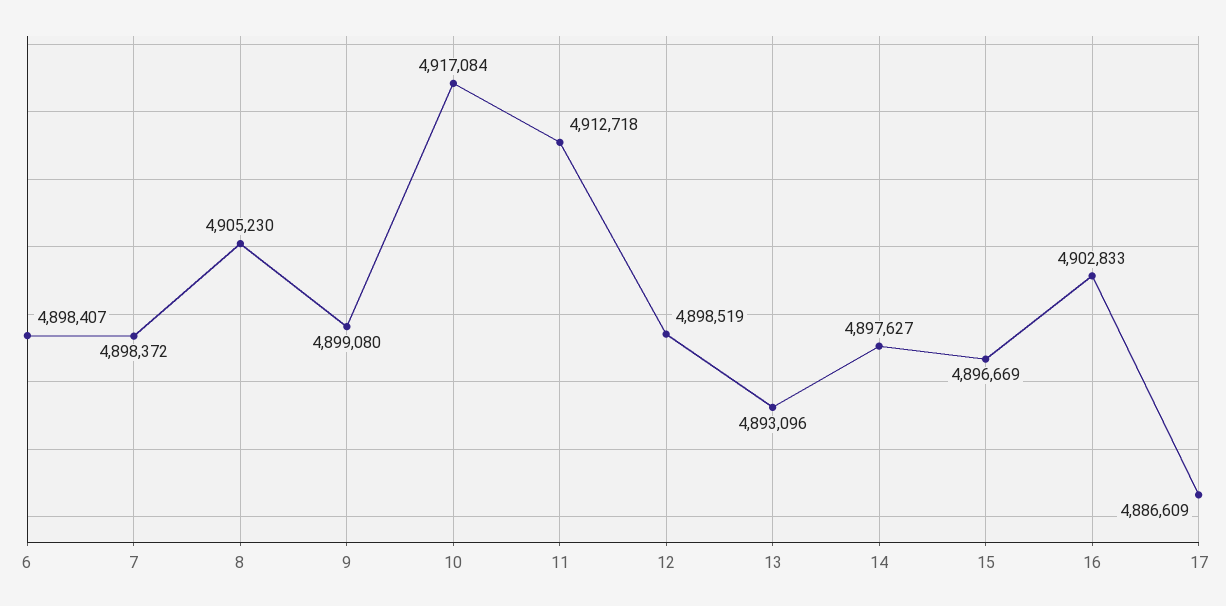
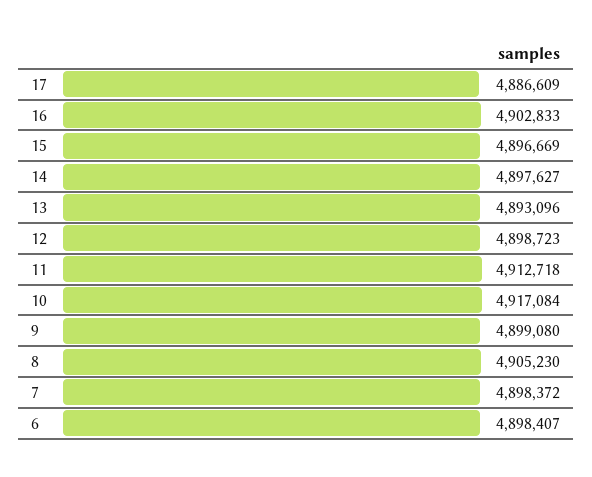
12: 4898519 -> 4898723

